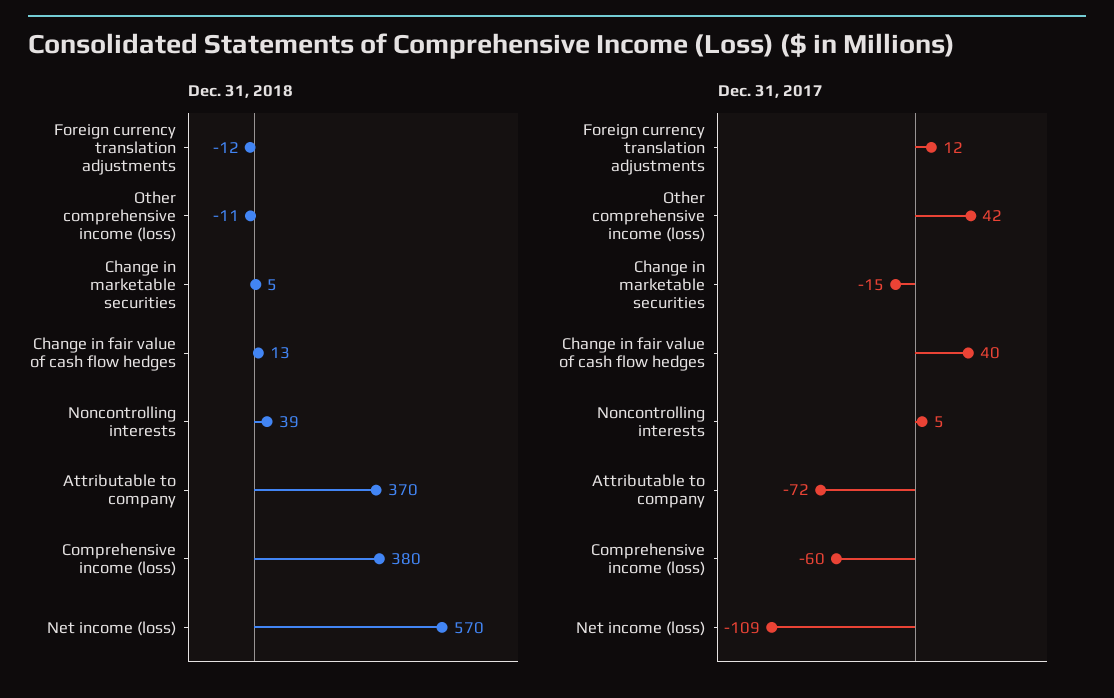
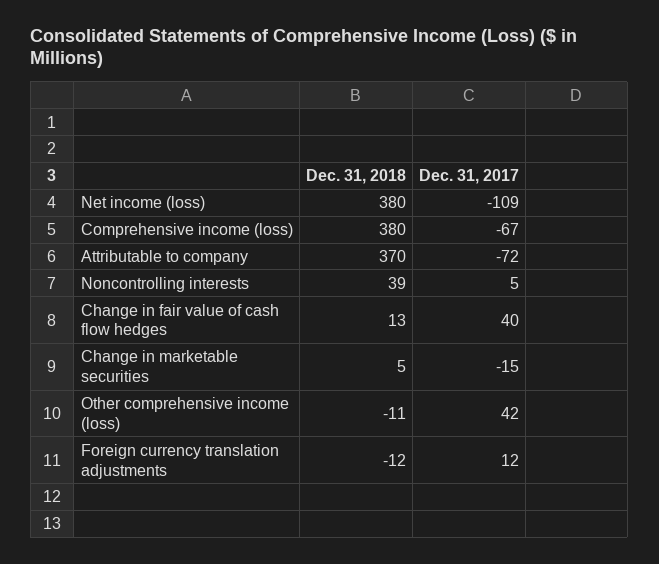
Dec. 31, 2018, Net income (loss): 570 -> 380
Dec. 31, 2017, Comprehensive income (loss): -60 -> -67

